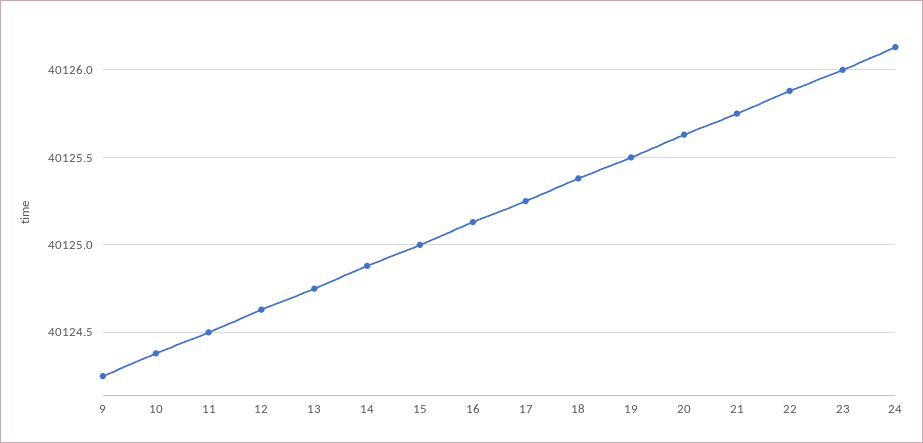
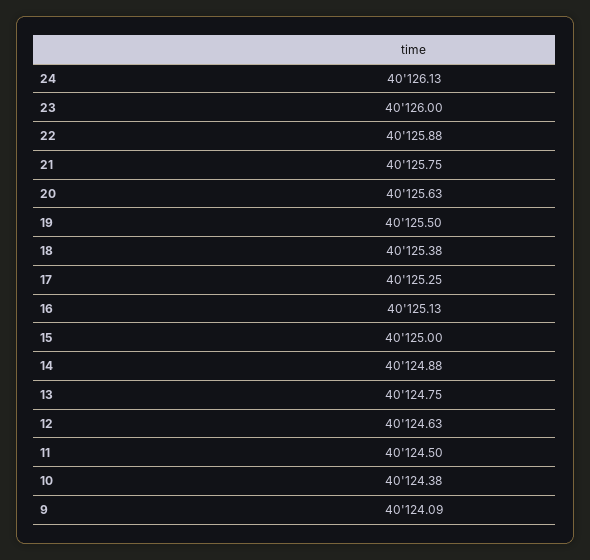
9: 40124.25 -> 40124.09

